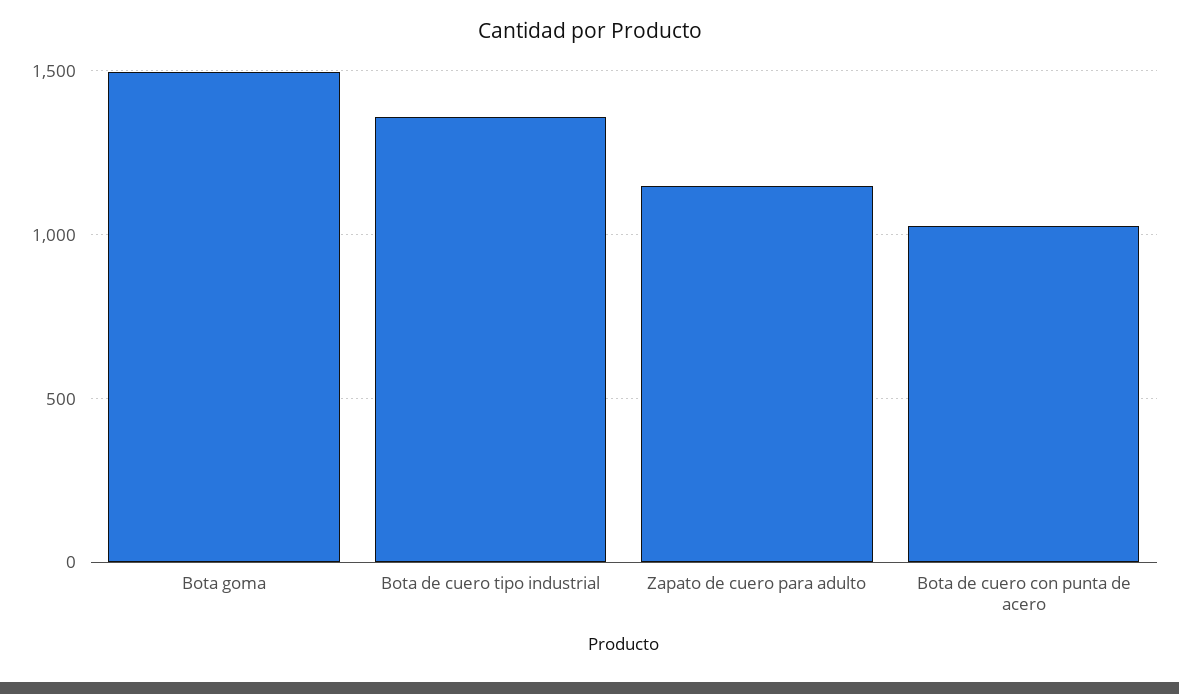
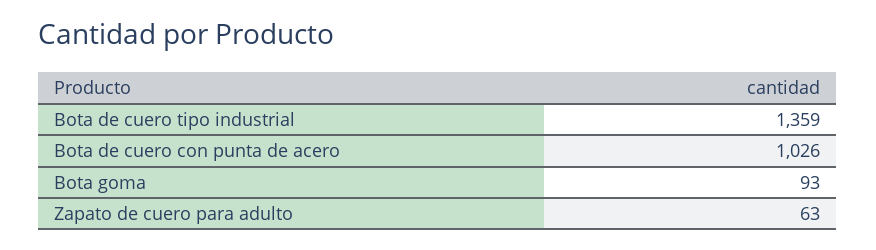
Bota goma: 1500 -> 93
Zapato de cuero para adulto: 1150 -> 63

